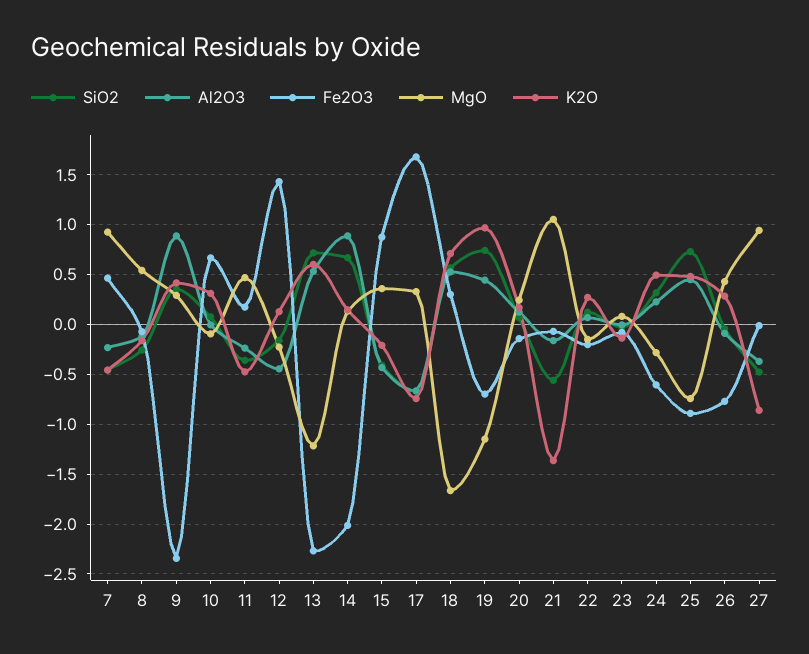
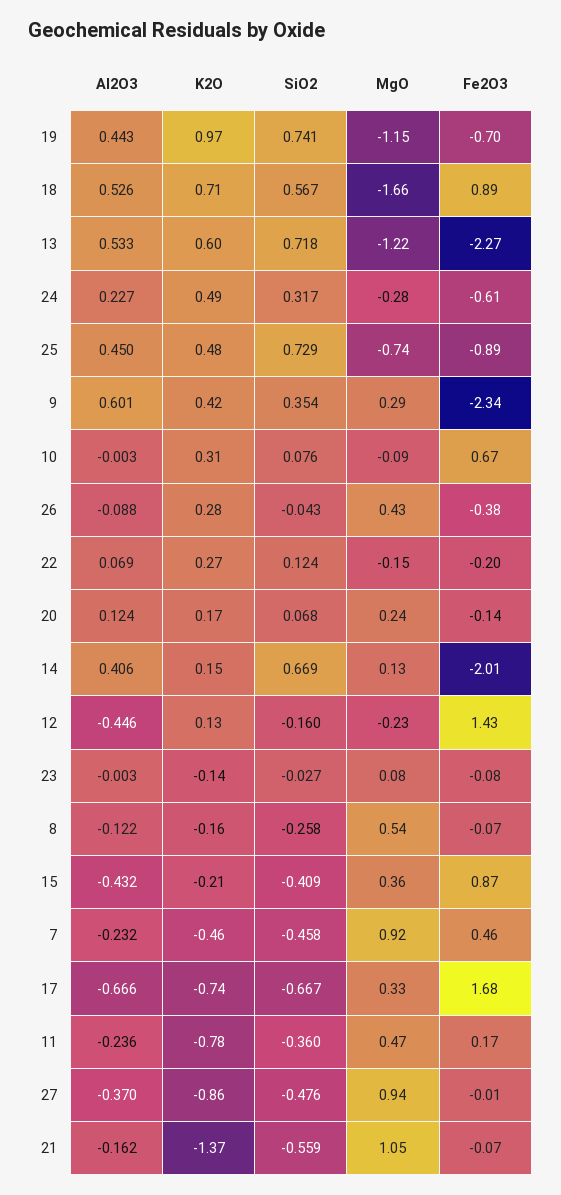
Al2O3, 9: 0.9 -> 0.601
K2O, 11: -0.5 -> -0.78
Al2O3, 14: 0.9 -> 0.406
Fe2O3, 18: 0.3 -> 0.89
Fe2O3, 26: -0.8 -> -0.38

